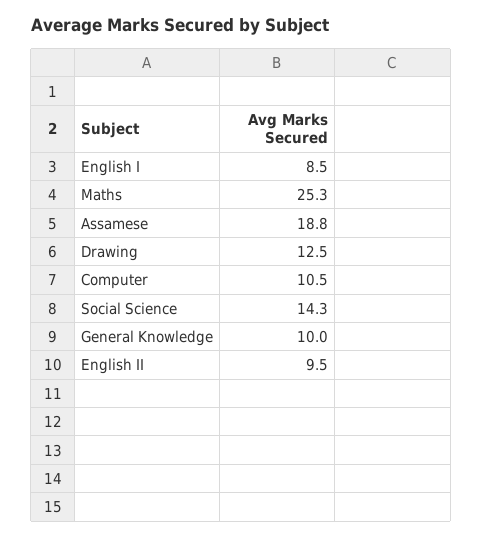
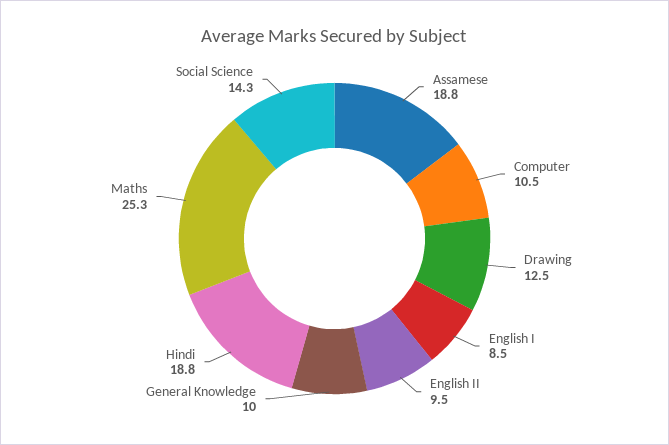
Hindi: none -> 18.8

